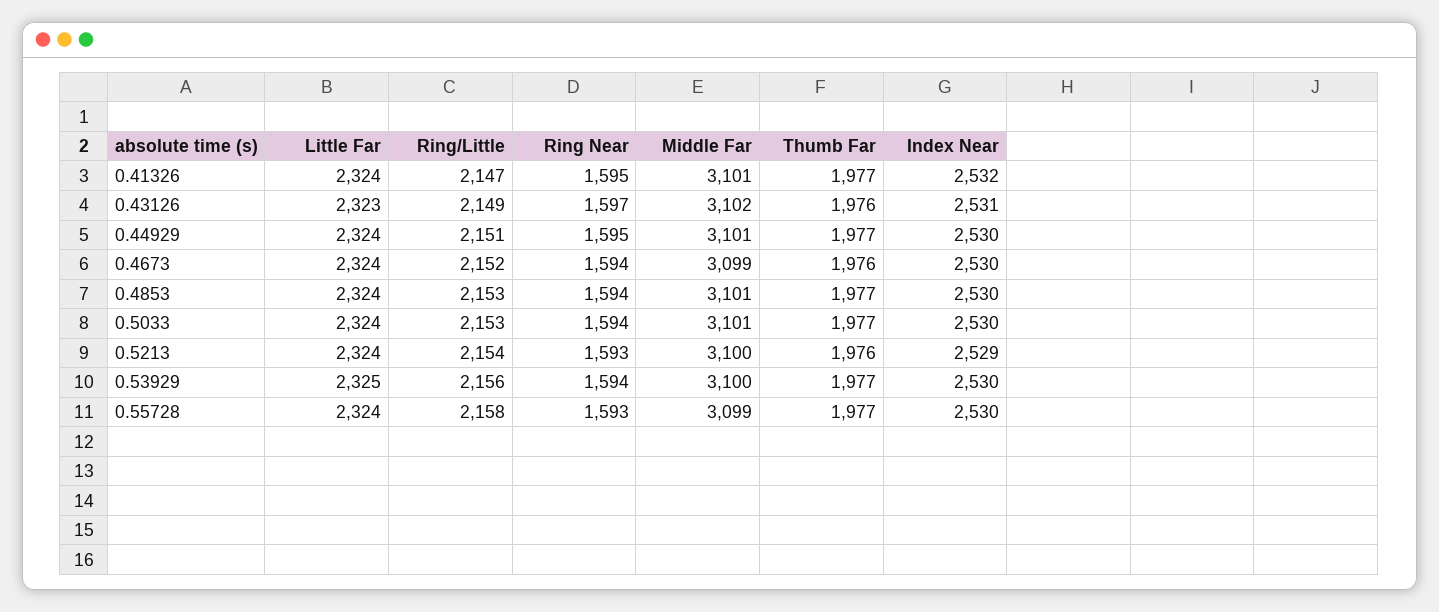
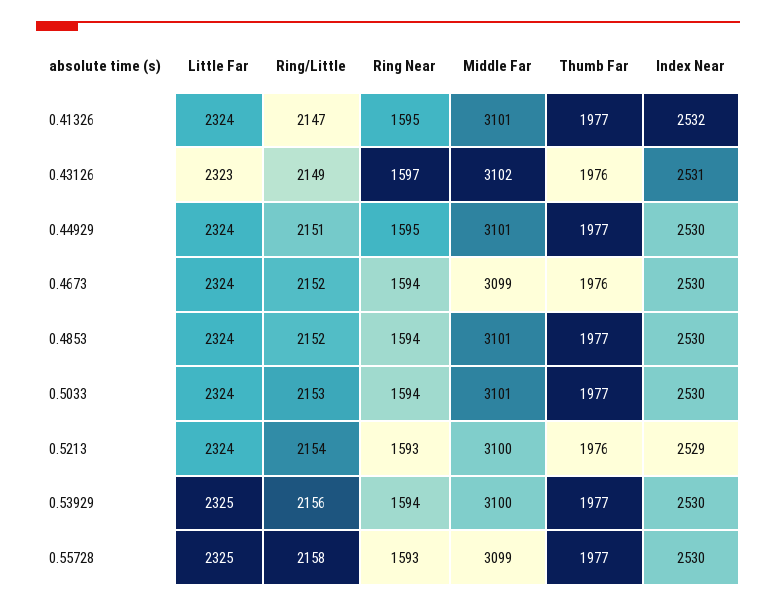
Ring/Little, 0.4853: 2153 -> 2152
Little Far, 0.55728: 2324 -> 2325

